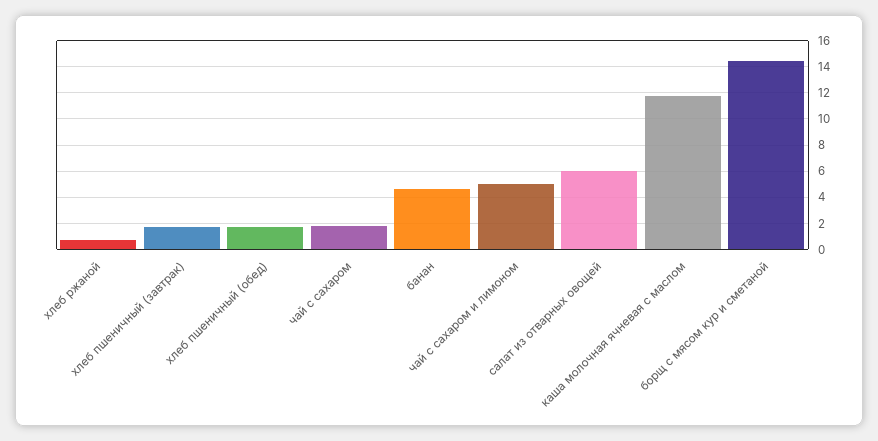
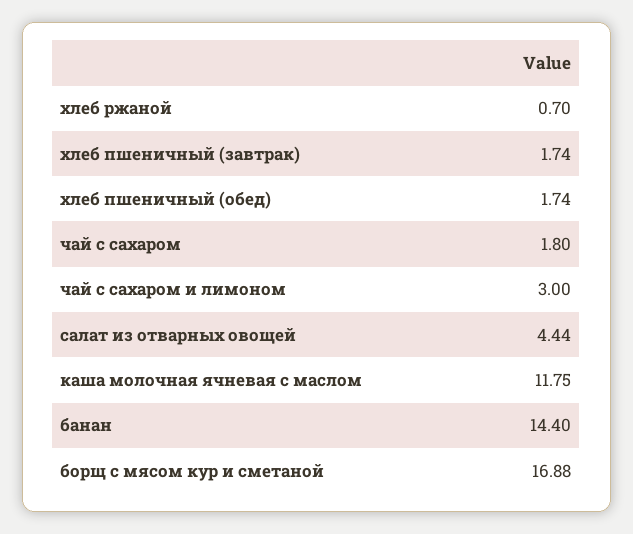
банан: 4.5 -> 14.4
чай с сахаром и лимоном: 5 -> 3
салат из отварных овощей: 6 -> 4.44
борщ с мясом кур и сметаной: 14.5 -> 16.88

